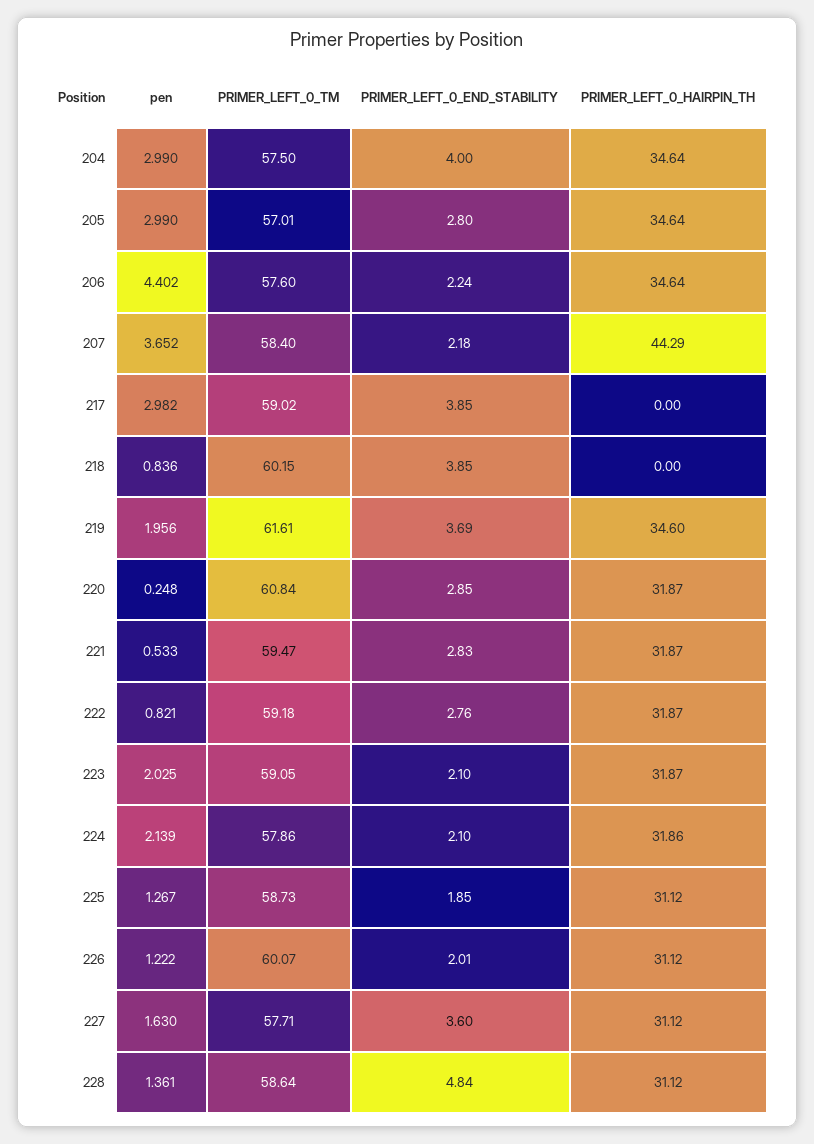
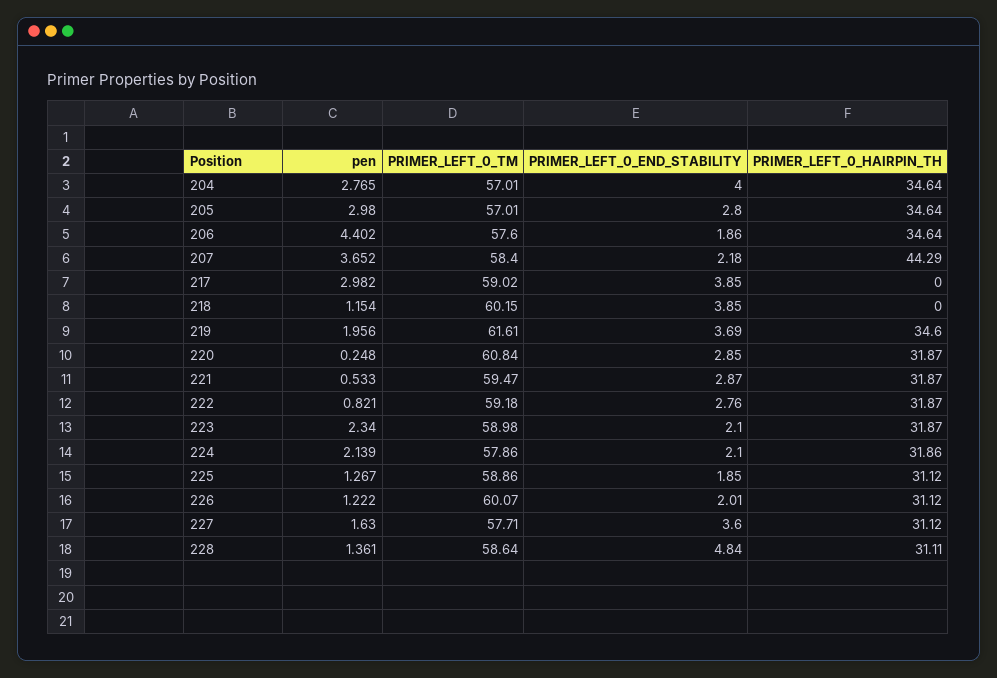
pen, 204: 2.99 -> 2.765
PRIMER_LEFT_0_TM, 204: 57.5 -> 57.01
pen, 205: 2.99 -> 2.98
PRIMER_LEFT_0_END_STABILITY, 206: 2.24 -> 1.86
pen, 218: 0.836 -> 1.154
PRIMER_LEFT_0_END_STABILITY, 221: 2.83 -> 2.87
pen, 223: 2.025 -> 2.34
PRIMER_LEFT_0_TM, 223: 59.05 -> 58.98
PRIMER_LEFT_0_TM, 225: 58.73 -> 58.86
PRIMER_LEFT_0_HAIRPIN_TH, 228: 31.12 -> 31.11

